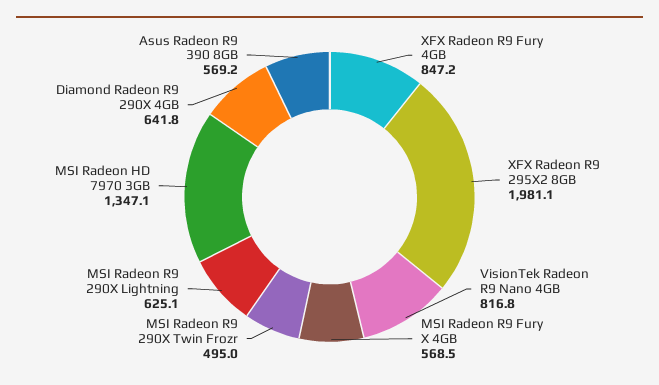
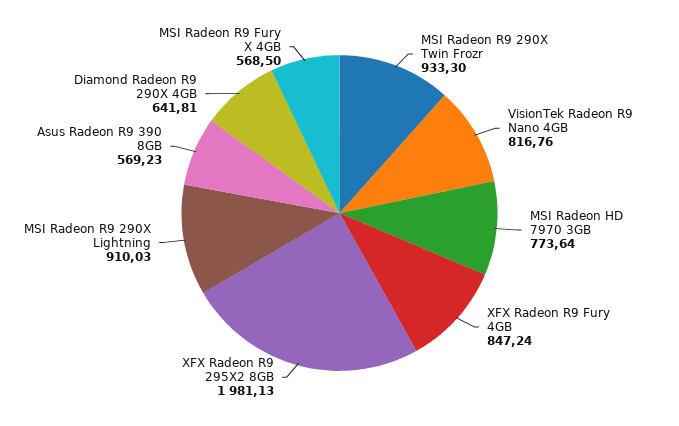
MSI Radeon R9 290X Twin Frozr: 495 -> 933.3
MSI Radeon R9 290X Lightning: 625.1 -> 910.03
MSI Radeon HD 7970 3GB: 1347.1 -> 773.64

